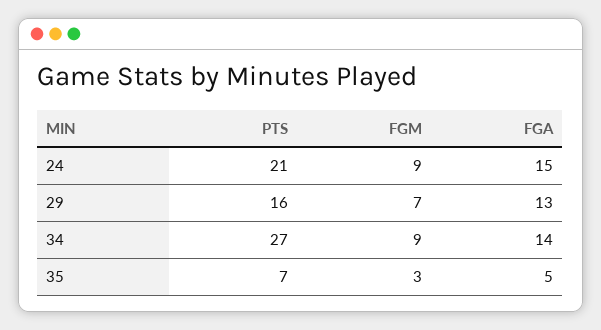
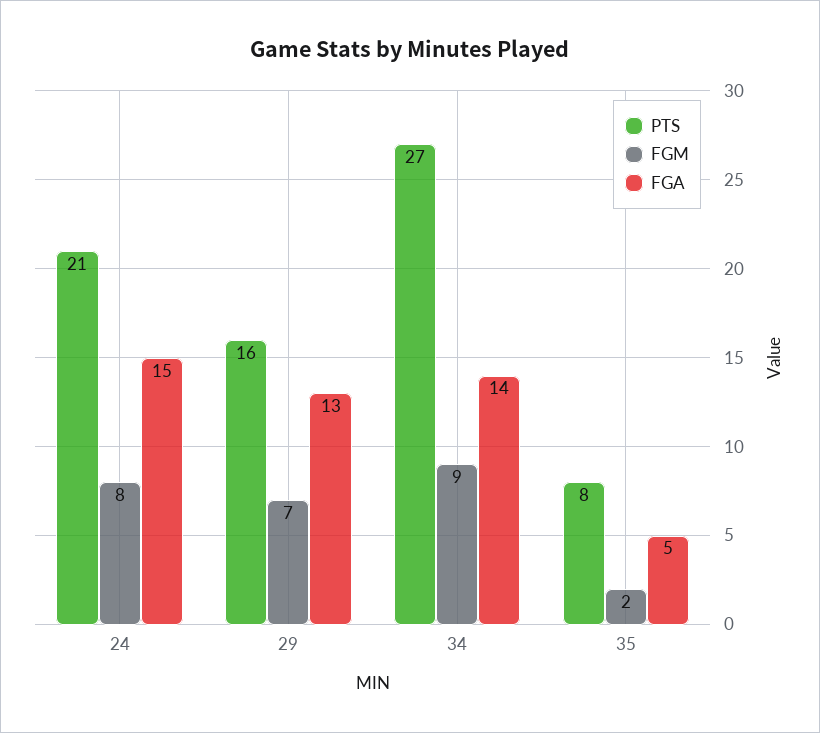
FGM, 24: 9 -> 8
PTS, 35: 7 -> 8
FGM, 35: 3 -> 2

